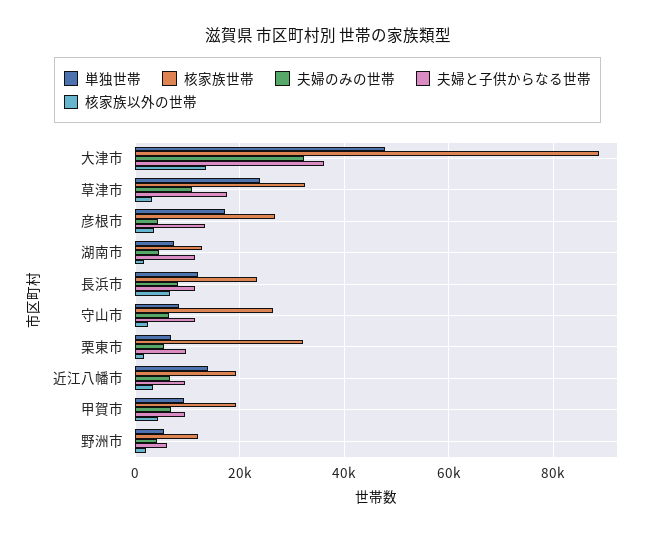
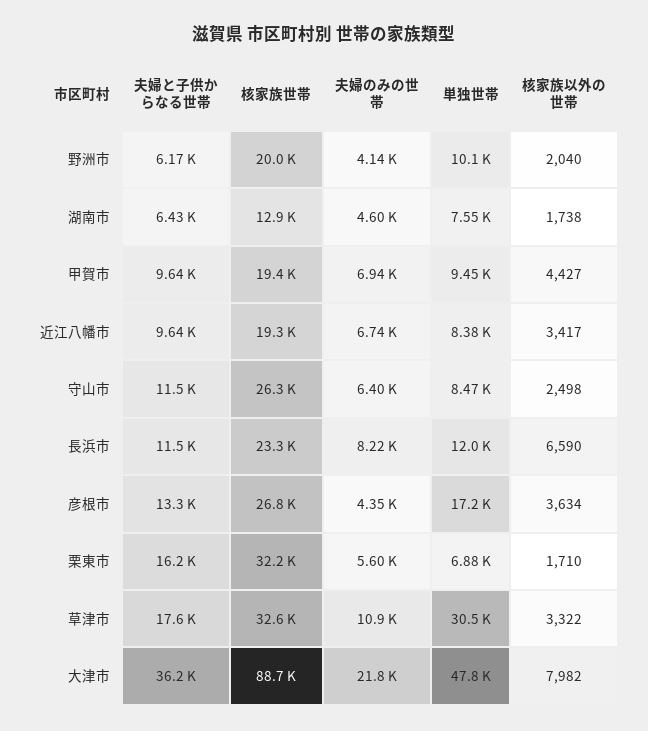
夫婦のみの世帯, 大津市: 32000 -> 21800
核家族以外の世帯, 大津市: 14000 -> 7982
単独世帯, 草津市: 24000 -> 30500
夫婦と子供からなる世帯, 湖南市: 12000 -> 6430
夫婦と子供からなる世帯, 栗東市: 10000 -> 16200
単独世帯, 近江八幡市: 14000 -> 8380
単独世帯, 野洲市: 6000 -> 10100
核家族世帯, 野洲市: 12000 -> 20000

